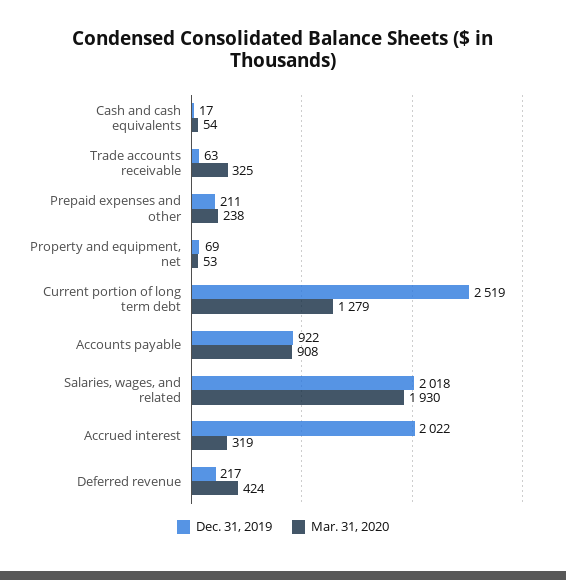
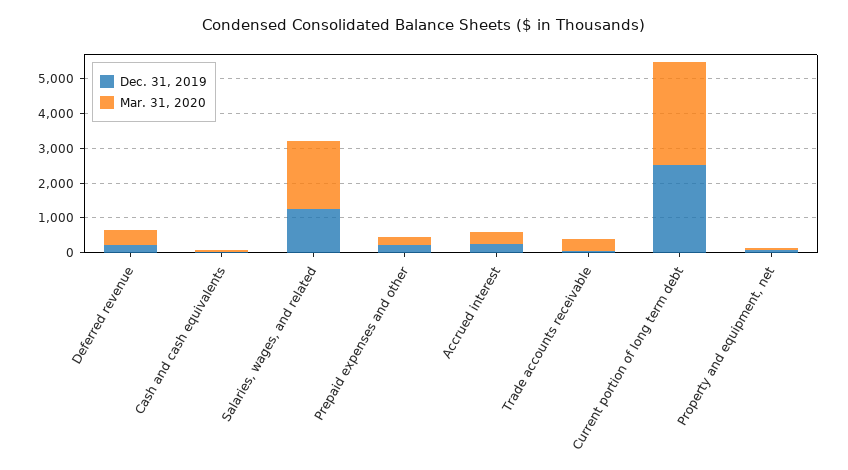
Mar. 31, 2020, Current portion of long term debt: 1279 -> 3000
Dec. 31, 2019, Accounts payable: 922 -> none
Mar. 31, 2020, Accounts payable: 908 -> none
Dec. 31, 2019, Salaries, wages, and related: 2018 -> 1250
Dec. 31, 2019, Accrued interest: 2022 -> 250

